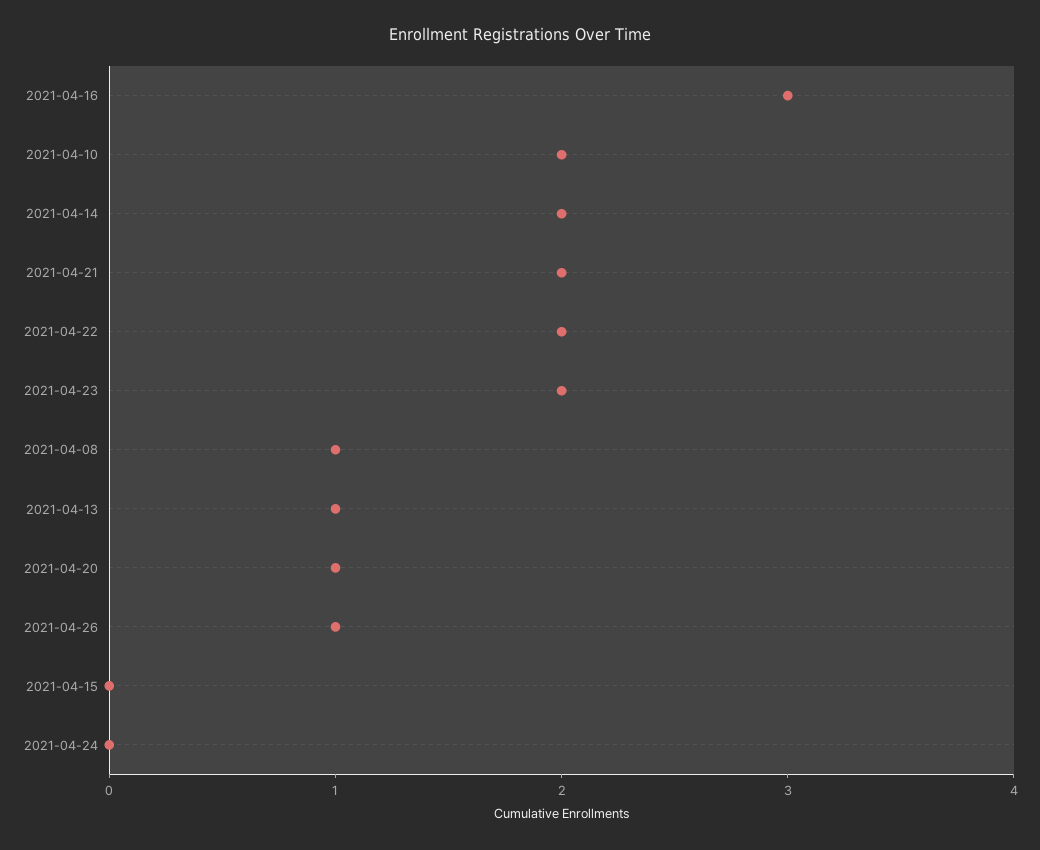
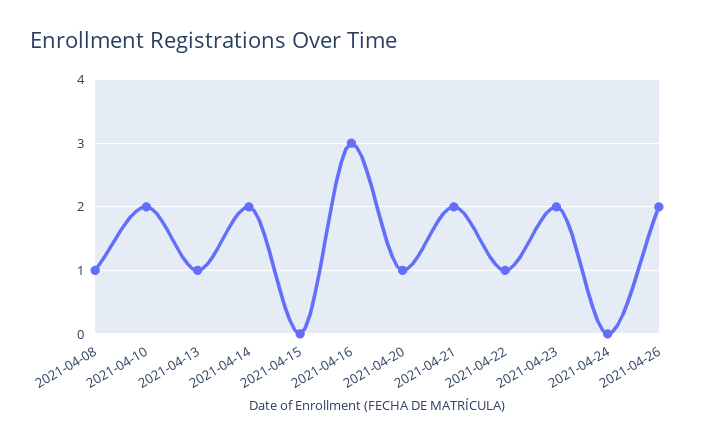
2021-04-22: 2 -> 1
2021-04-26: 1 -> 2

